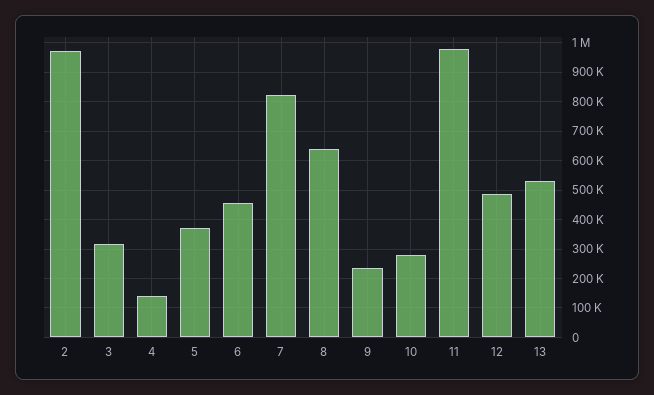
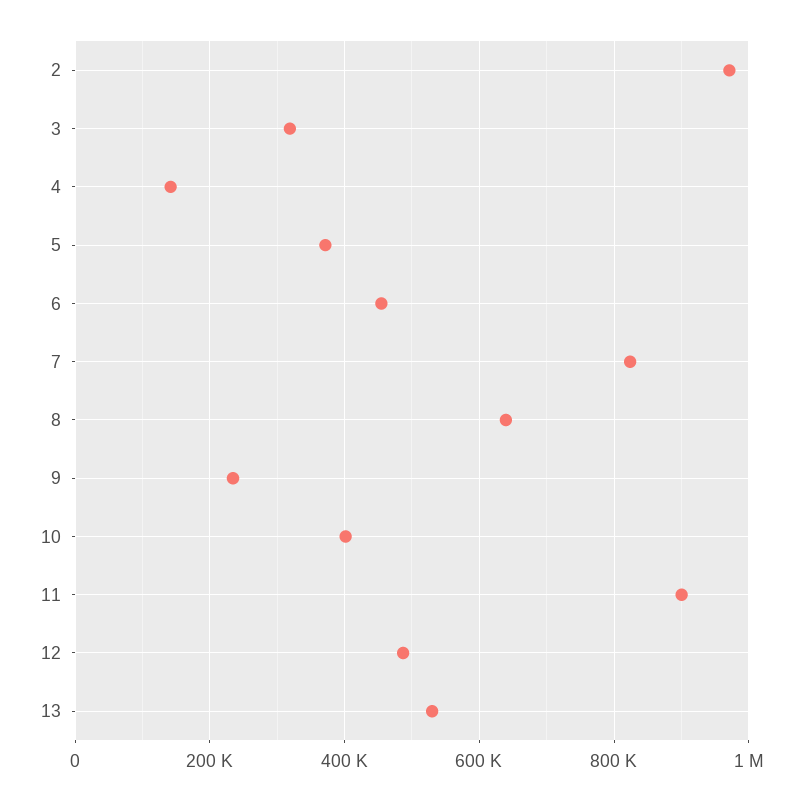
10: 275000 -> 400000
11: 975000 -> 900000

